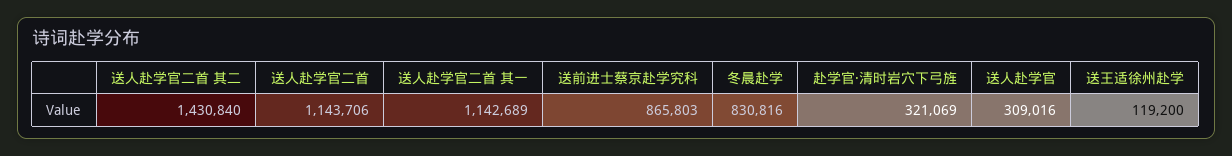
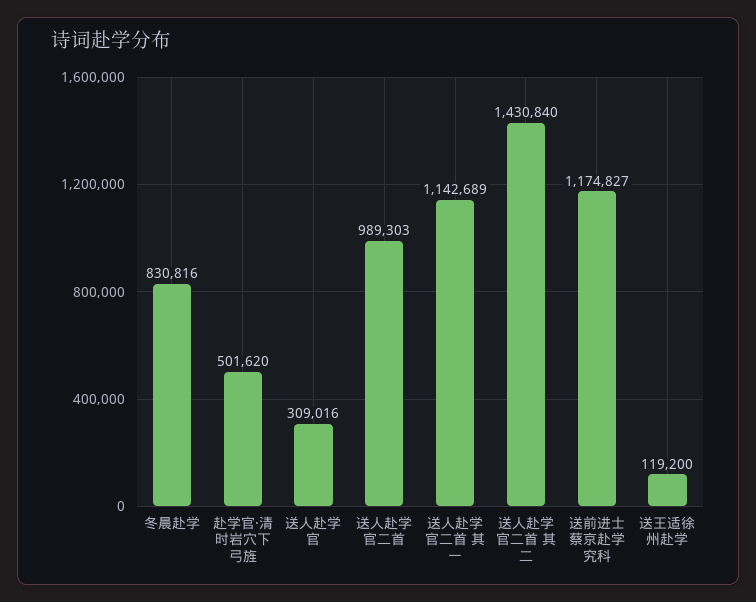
送人赴学官二首: 1143706 -> 989303
送前进士蔡京赴学究科: 865803 -> 1174827
赴学官·清时岩穴下弓旌: 321069 -> 501620

